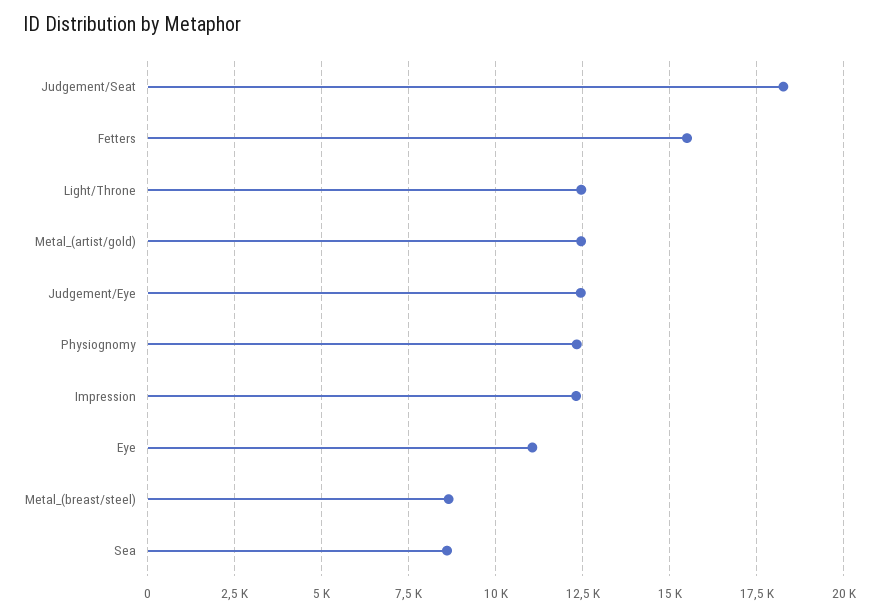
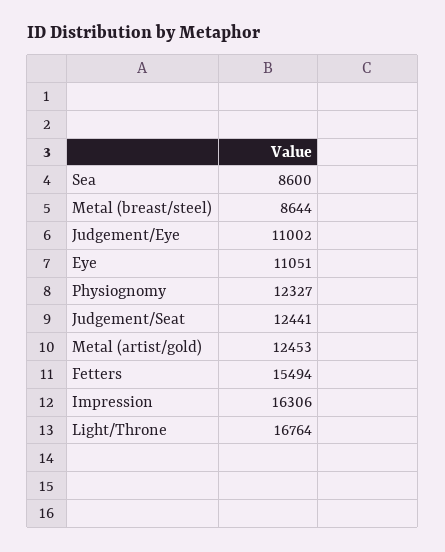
Judgement/Seat: 18250 -> 12441
Light/Throne: 12500 -> 16764
Judgement/Eye: 12500 -> 11002
Impression: 12250 -> 16306

